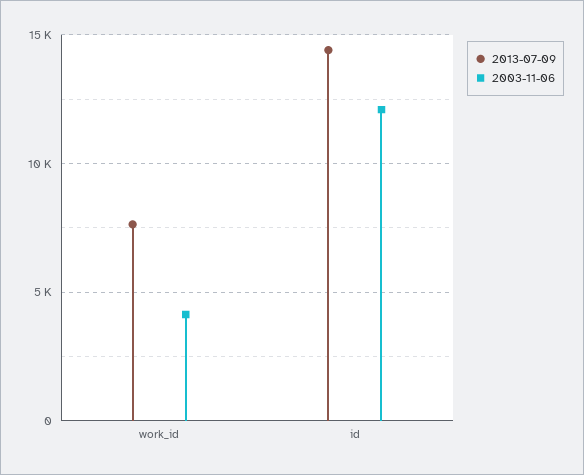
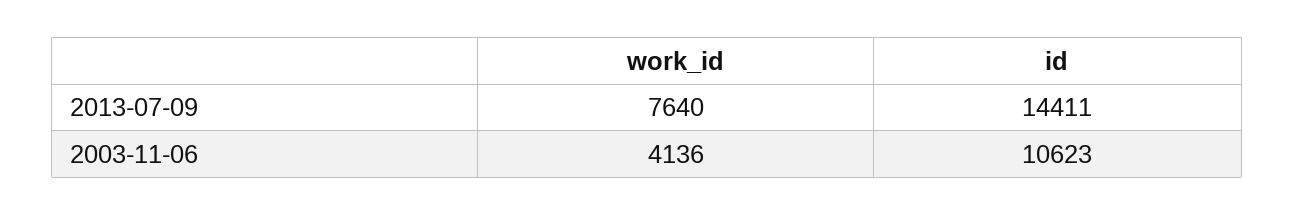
2003-11-06, id: 12000 -> 10623

